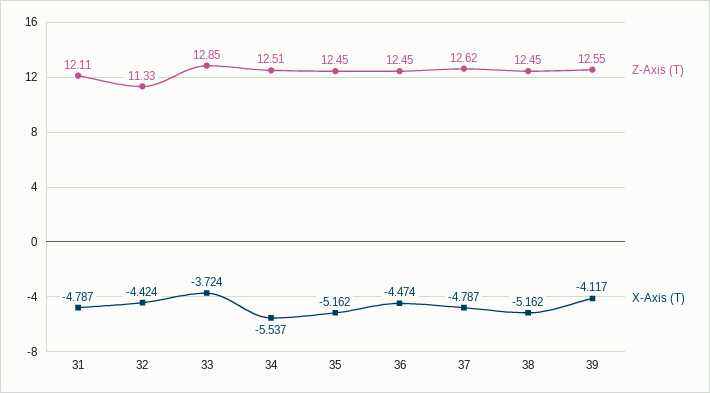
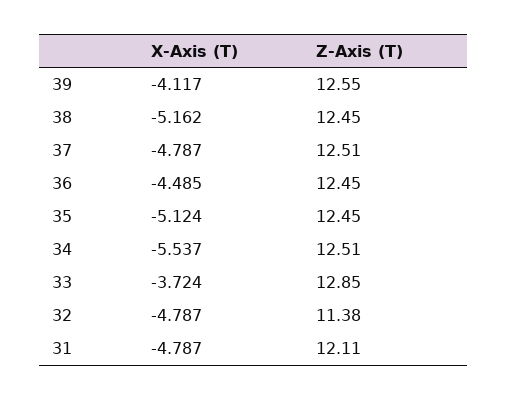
Z-Axis (T), 32: 11.33 -> 11.38
X-Axis (T), 32: -4.424 -> -4.787
X-Axis (T), 35: -5.162 -> -5.124
X-Axis (T), 36: -4.474 -> -4.485
Z-Axis (T), 37: 12.62 -> 12.51

